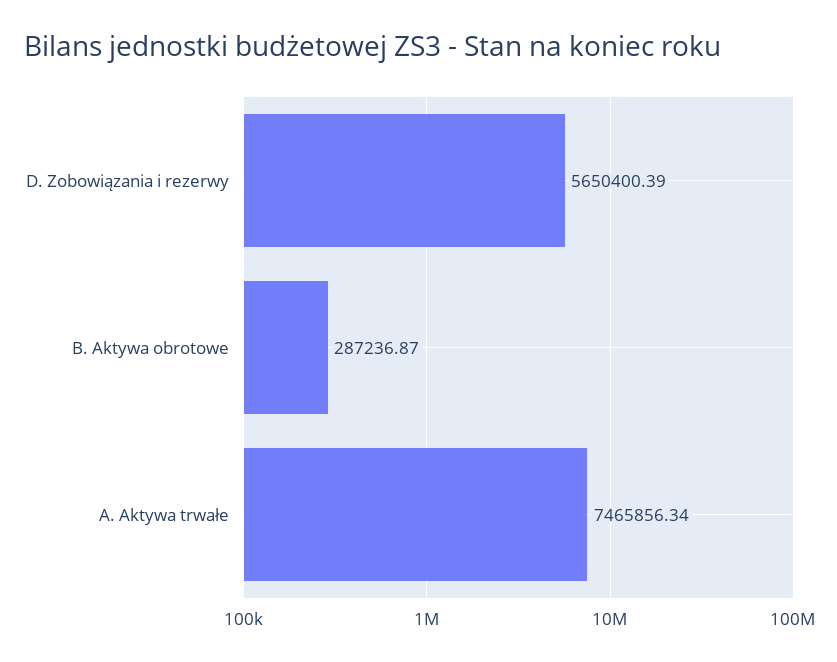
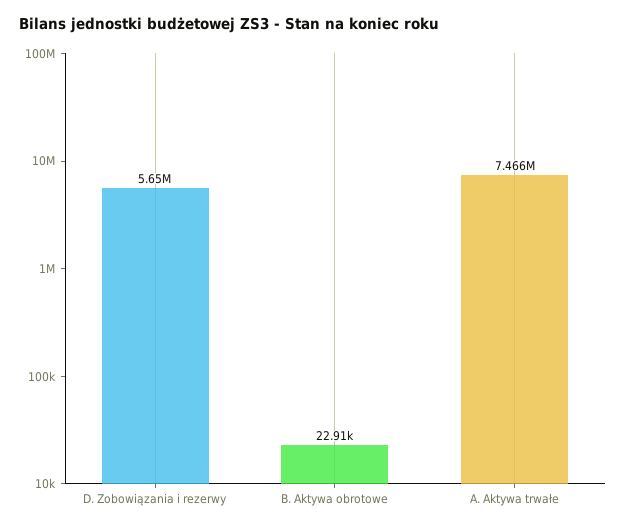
B. Aktywa obrotowe: 287236.87 -> 22910

